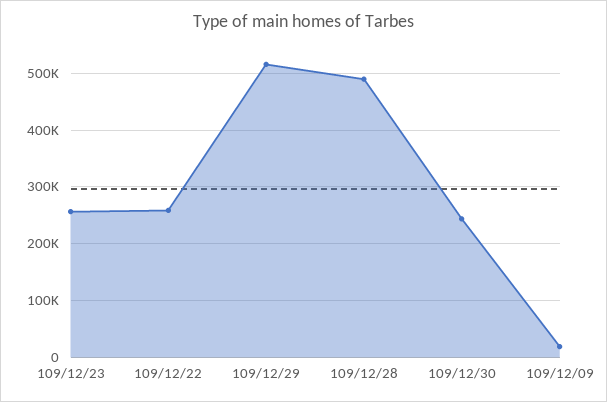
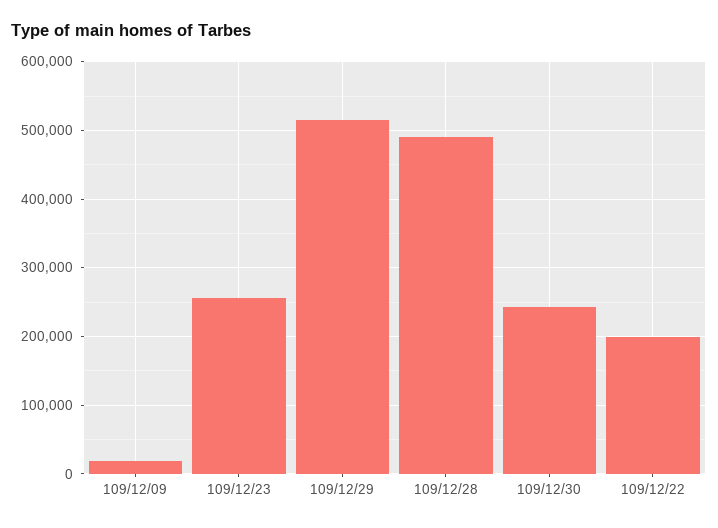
109/12/22: 260000 -> 200000

